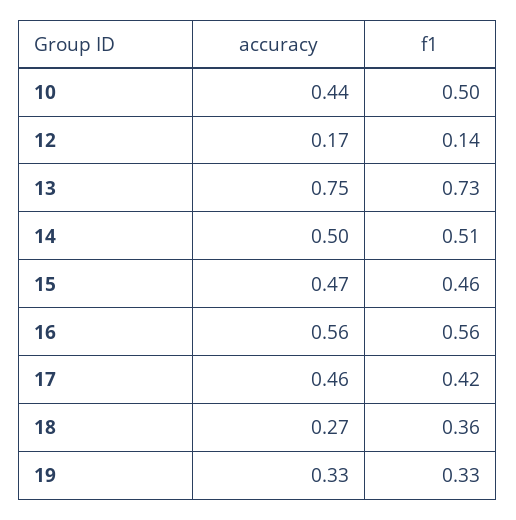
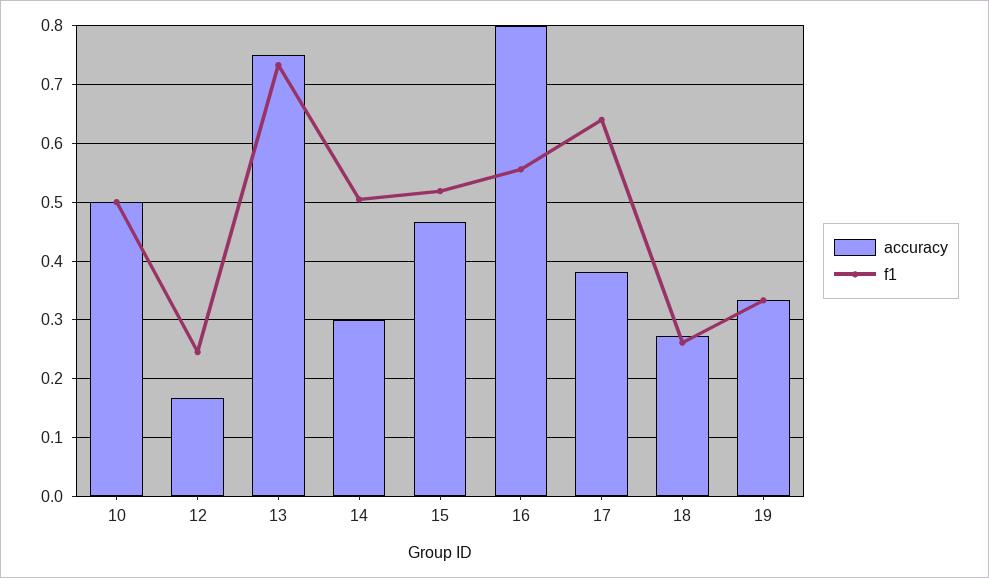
accuracy, 10: 0.44 -> 0.5
f1, 12: 0.14 -> 0.24
accuracy, 14: 0.5 -> 0.3
f1, 15: 0.46 -> 0.52
accuracy, 16: 0.56 -> 0.8
accuracy, 17: 0.46 -> 0.38
f1, 17: 0.42 -> 0.64
f1, 18: 0.36 -> 0.26

